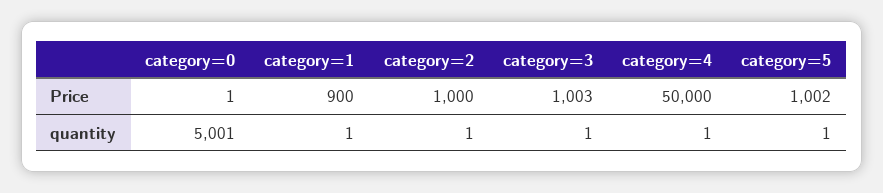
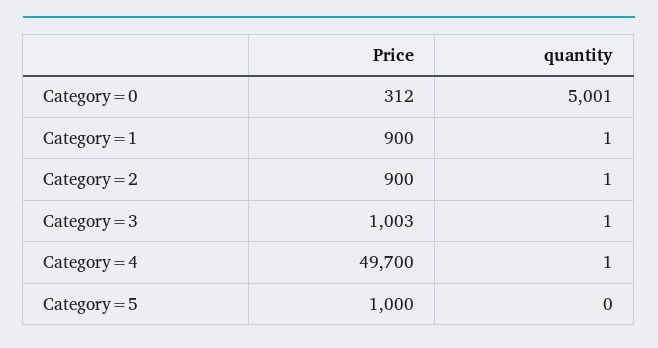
category=0, Price: 1 -> 312
category=2, Price: 1000 -> 900
category=4, Price: 50000 -> 49700
category=5, Price: 1002 -> 1000
category=5, quantity: 1 -> 0

